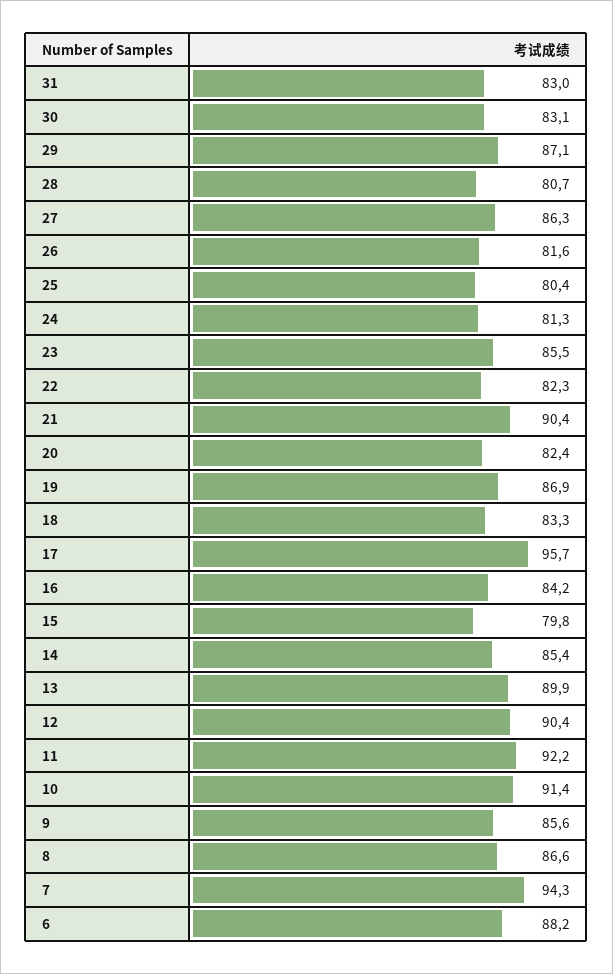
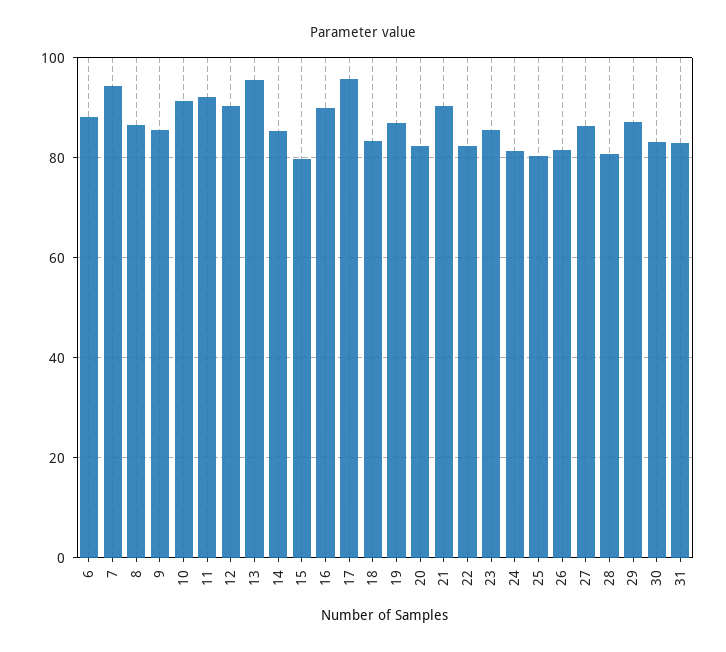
16: 84.2 -> 90
13: 89.9 -> 96

